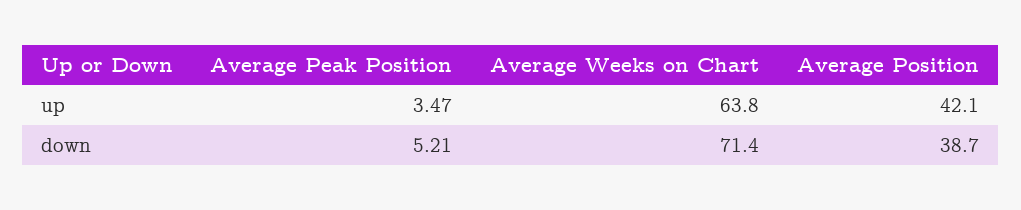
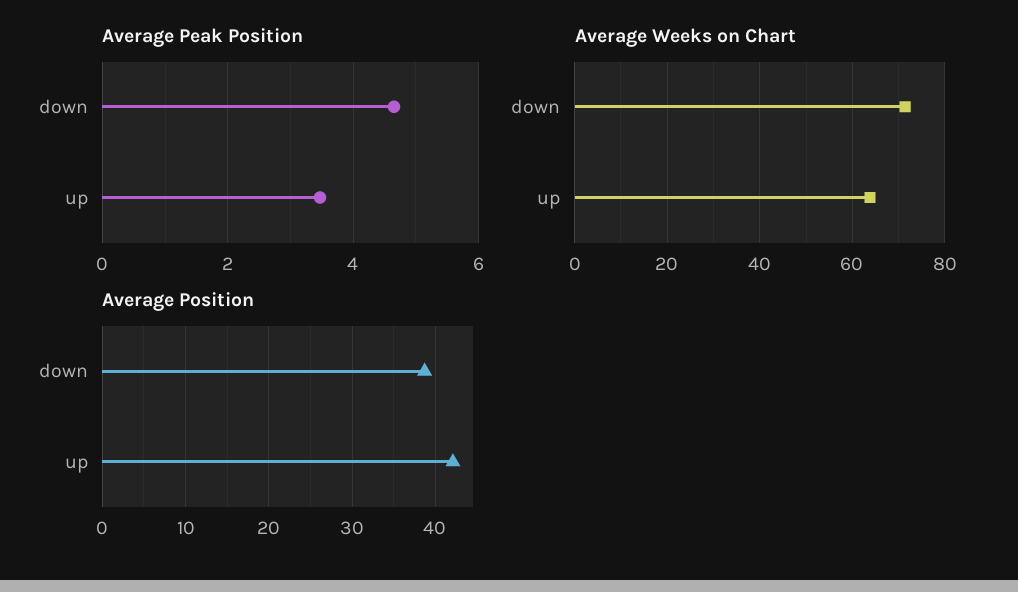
Average Peak Position, down: 5.21 -> 4.6

